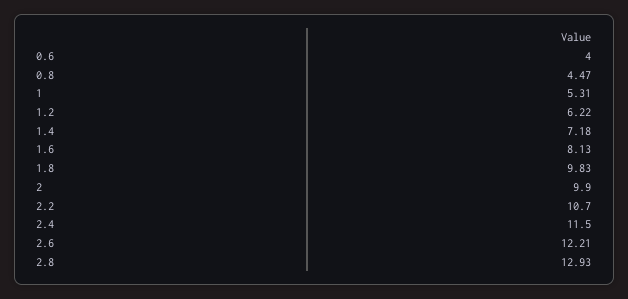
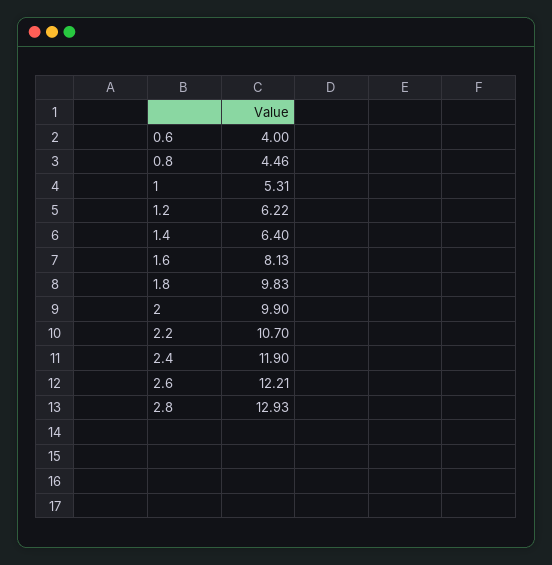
0.8: 4.47 -> 4.46
1.4: 7.18 -> 6.4
2.4: 11.5 -> 11.9

